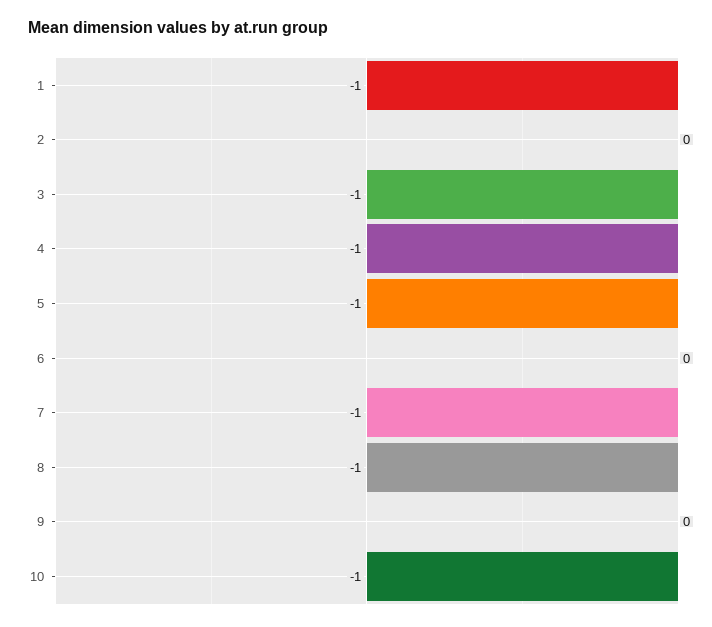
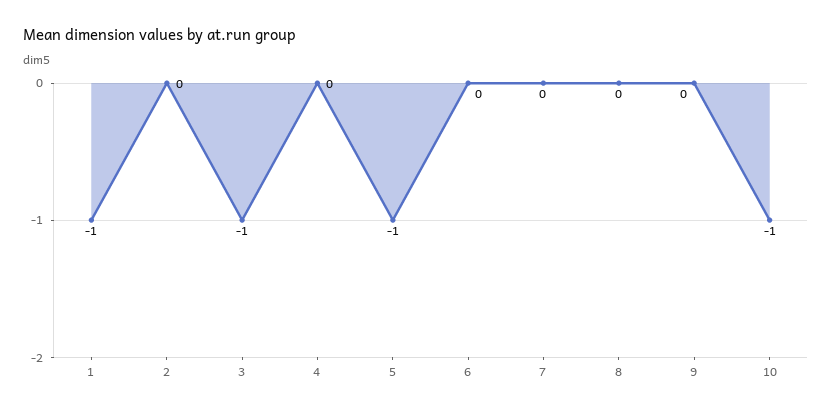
4: -1 -> 0
7: -1 -> 0
8: -1 -> 0

